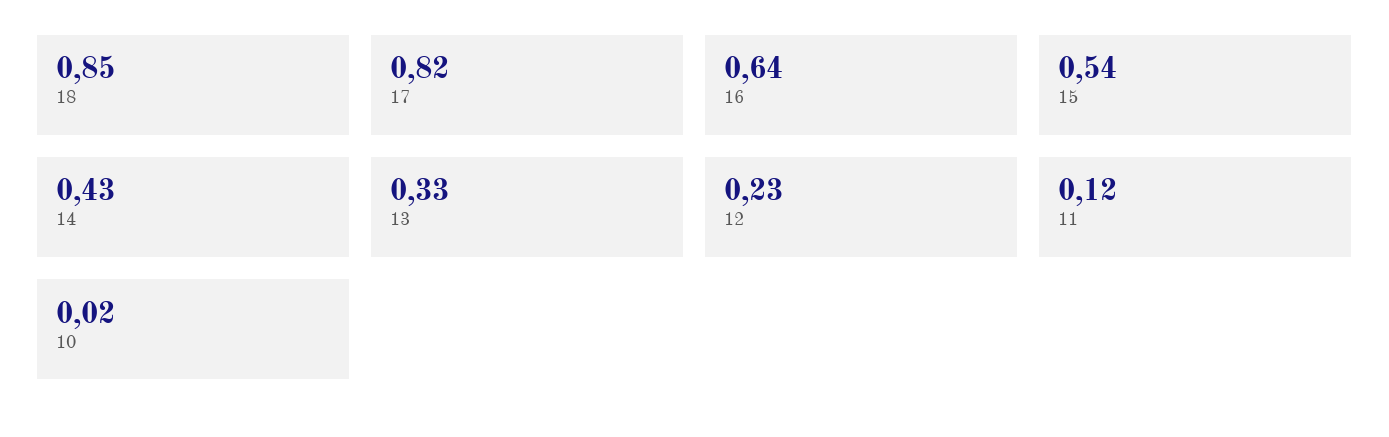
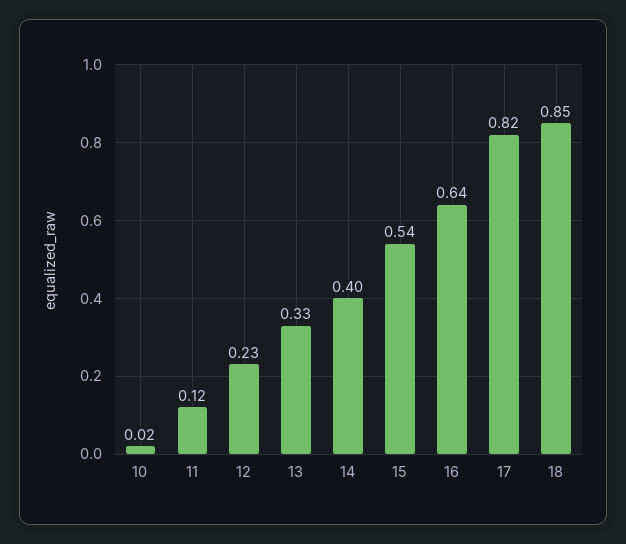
14: 0.43 -> 0.4

